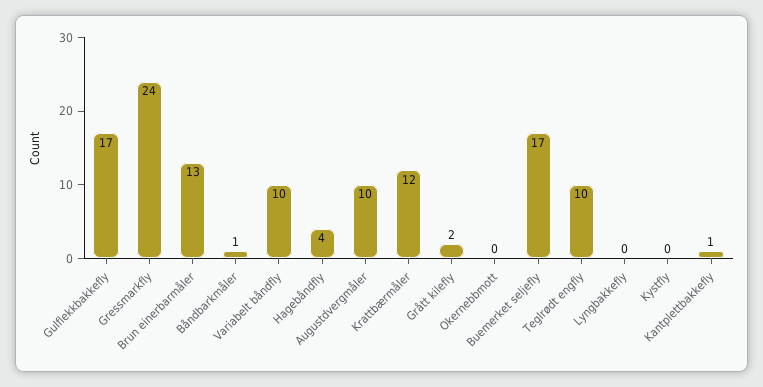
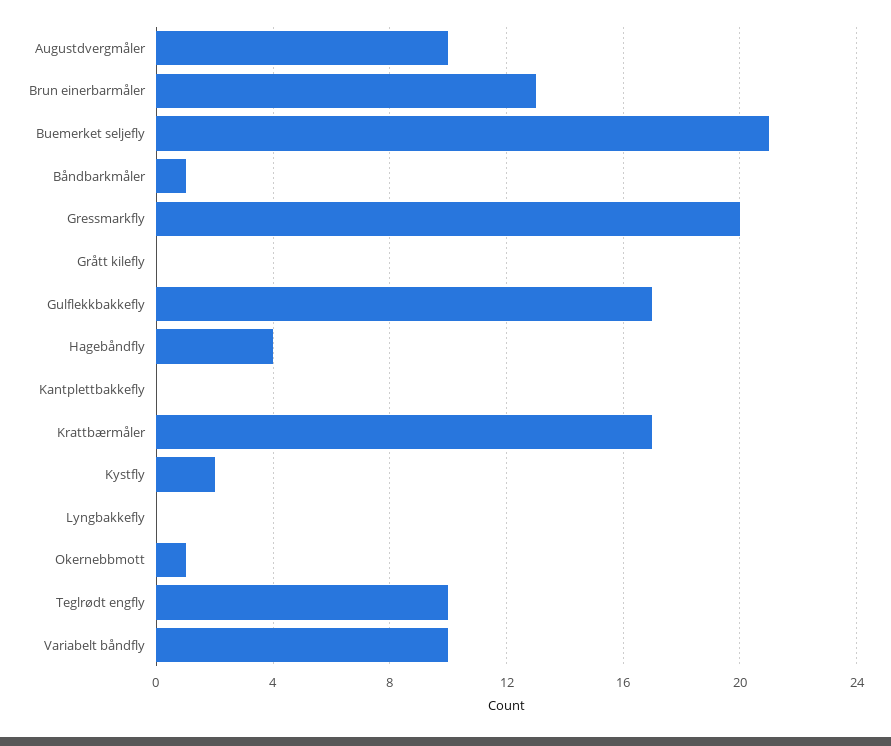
Gressmarkfly: 24 -> 20
Krattbærmåler: 12 -> 17
Grått kilefly: 2 -> 0
Okernebbmott: 0 -> 1
Buemerket seljefly: 17 -> 21
Kystfly: 0 -> 2
Kantplettbakkefly: 1 -> 0

